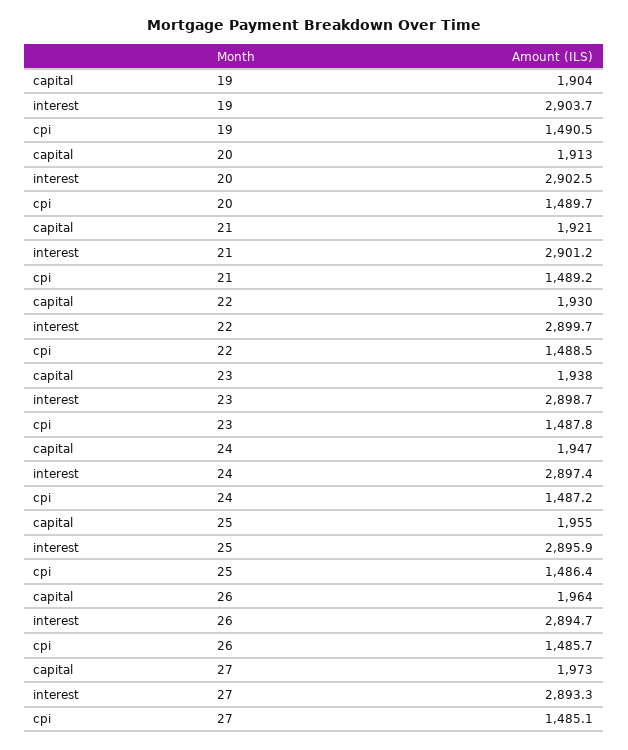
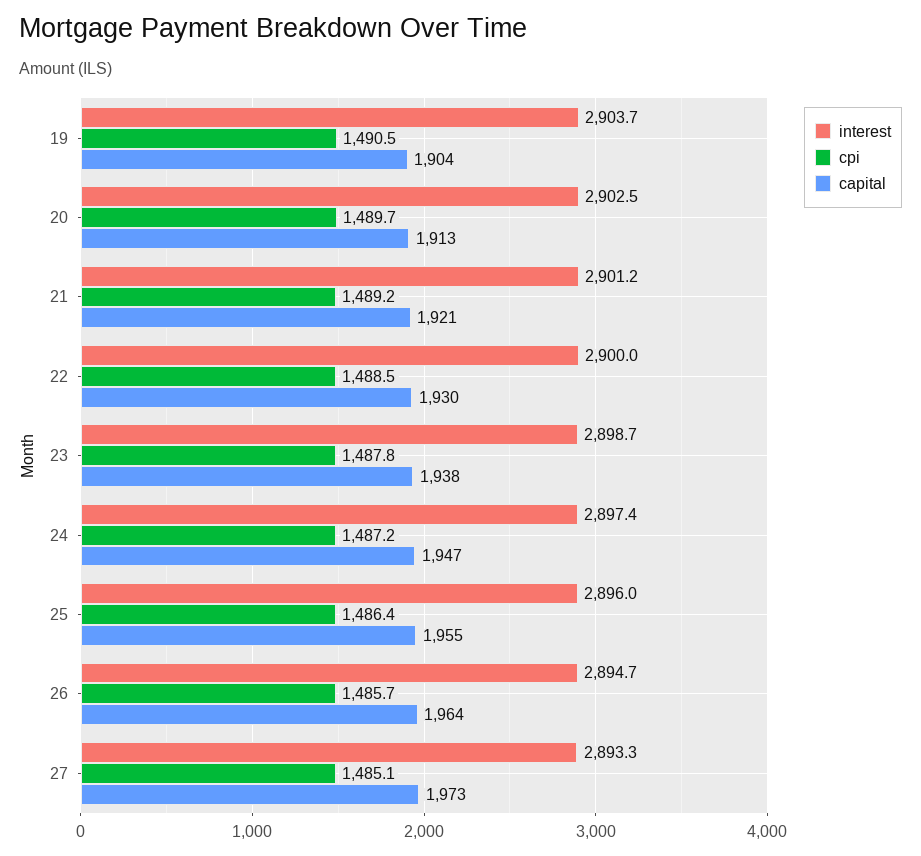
interest, 22: 2899.7 -> 2900
interest, 25: 2895.9 -> 2896

